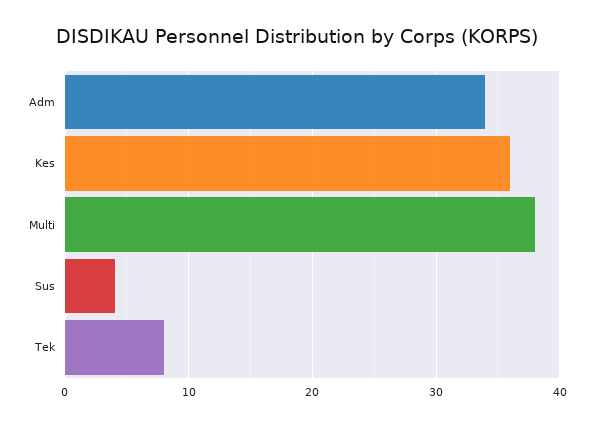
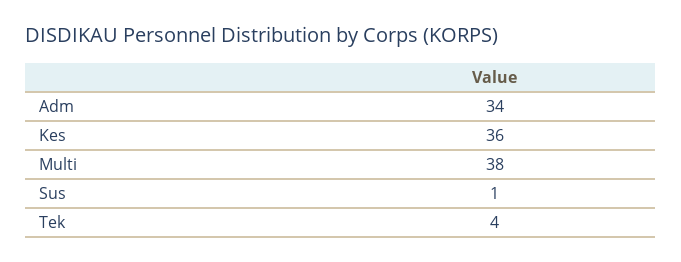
Sus: 4 -> 1
Tek: 8 -> 4

